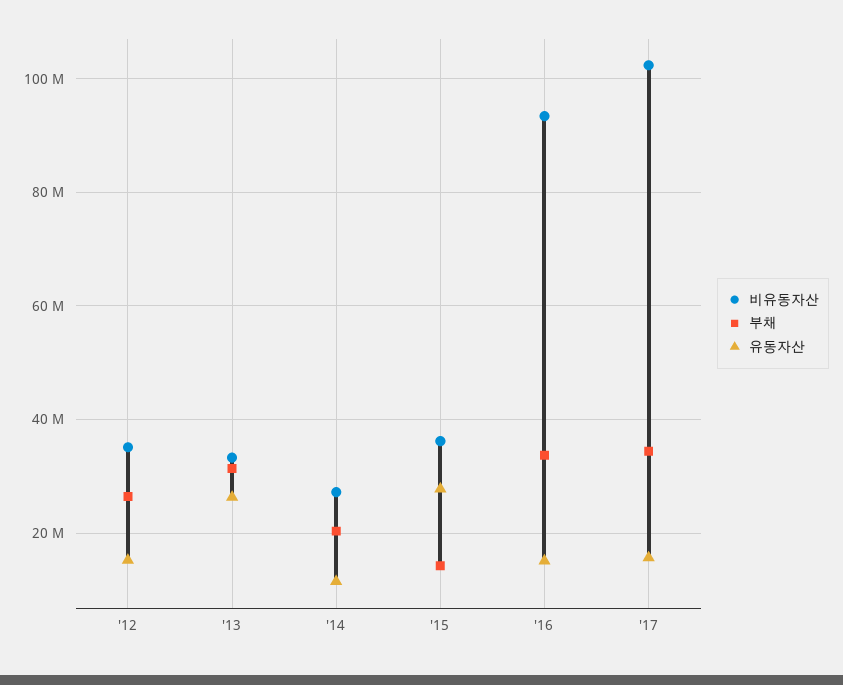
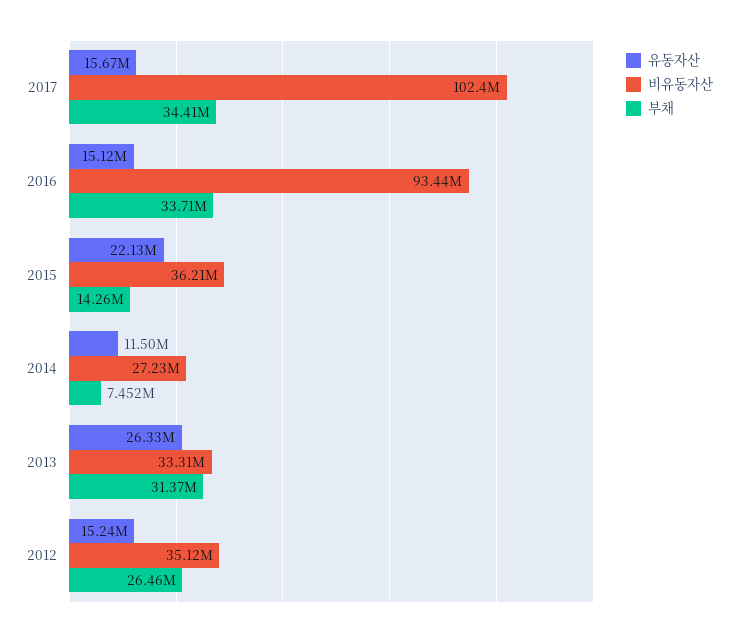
부채, '14: 20000000 -> 7452000
유동자산, '15: 28000000 -> 22130000

